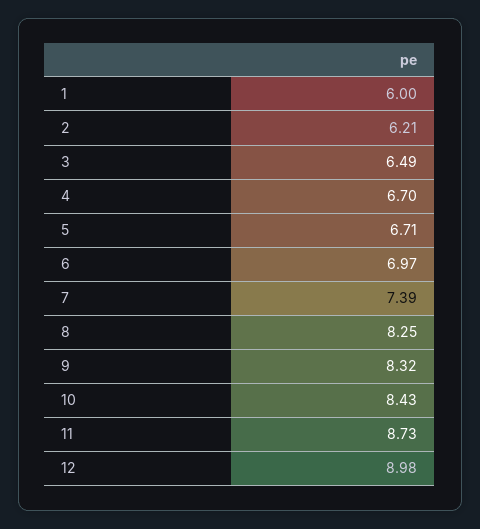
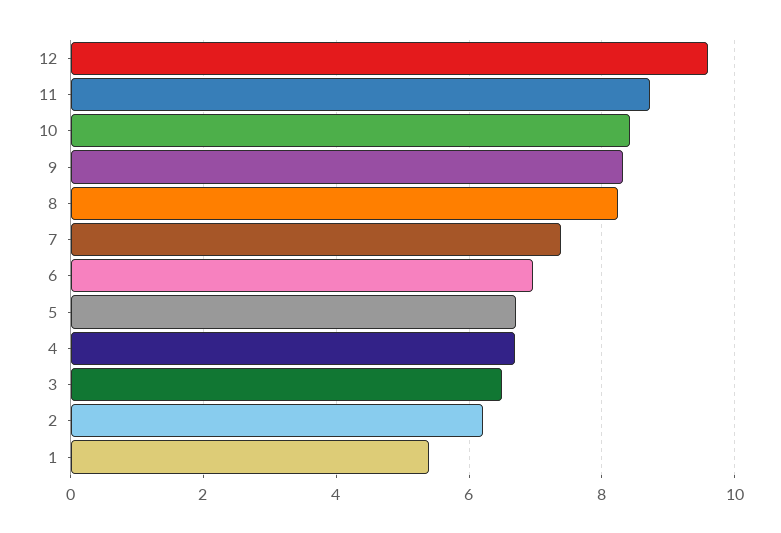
1: 6 -> 5.4
12: 8.98 -> 9.6

